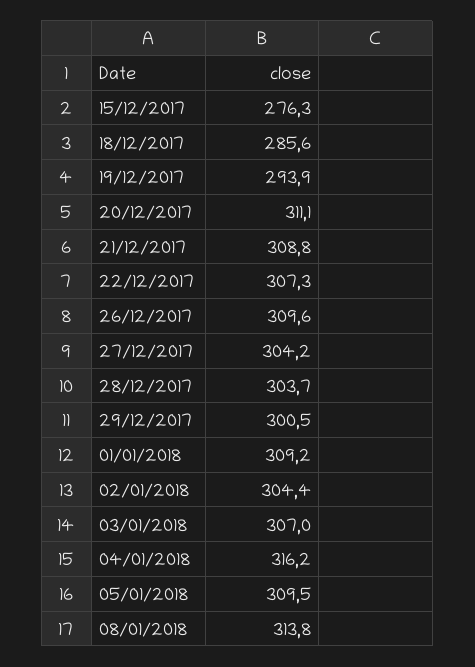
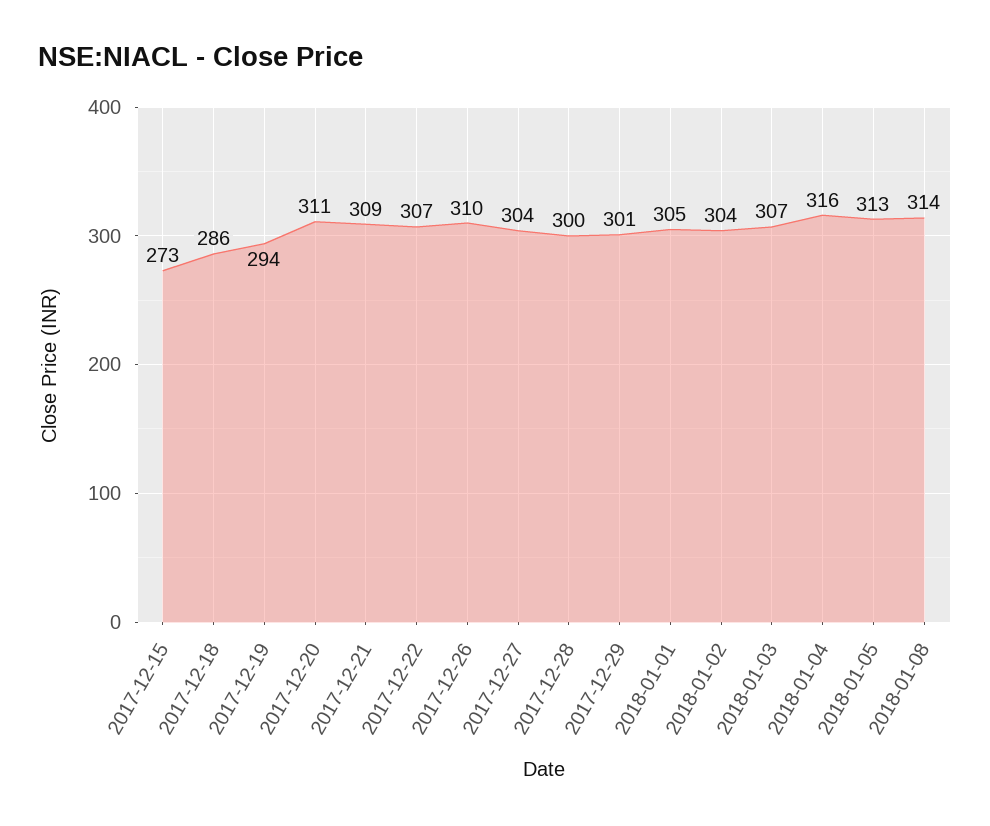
15/12/2017: 276.3 -> 273
28/12/2017: 303.7 -> 300
01/01/2018: 309.2 -> 305
05/01/2018: 309.5 -> 313

